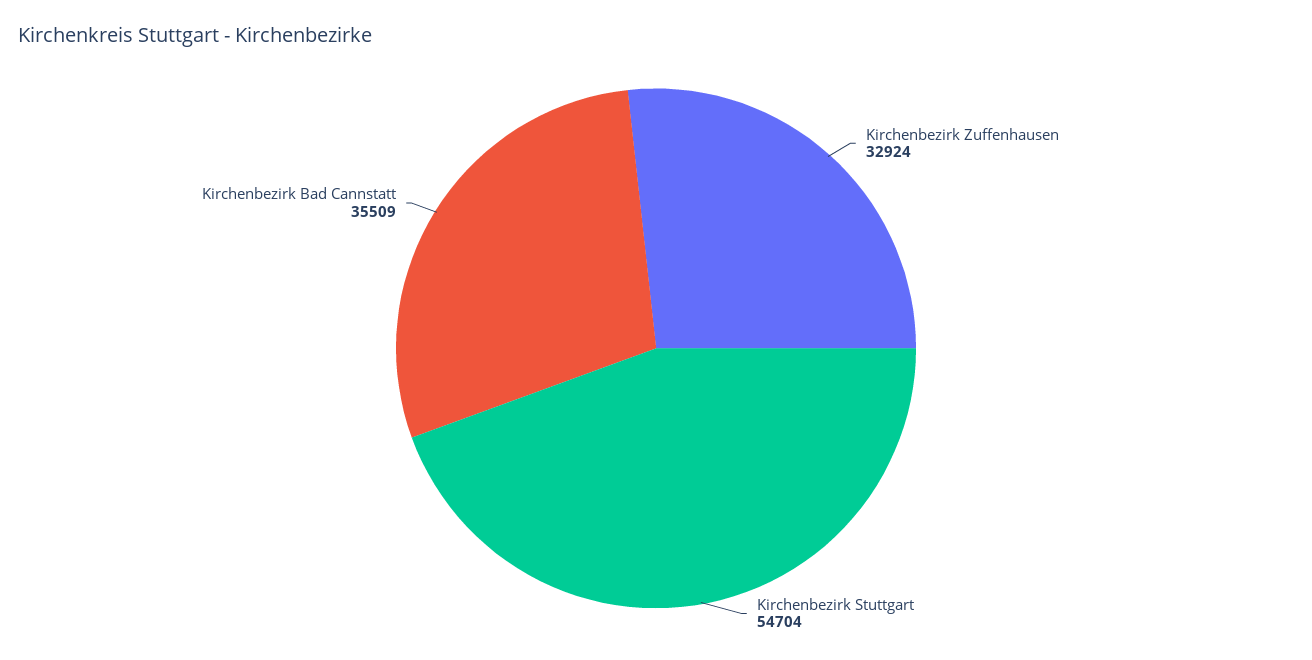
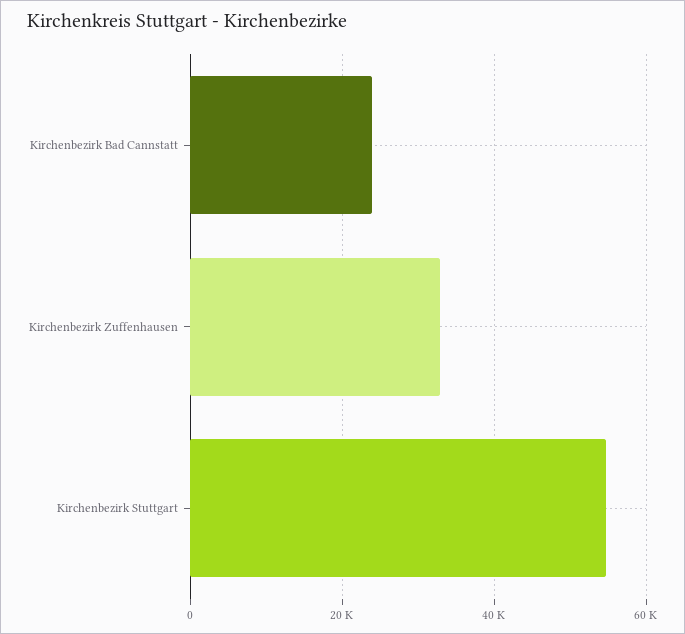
Kirchenbezirk Bad Cannstatt: 35509 -> 24000

